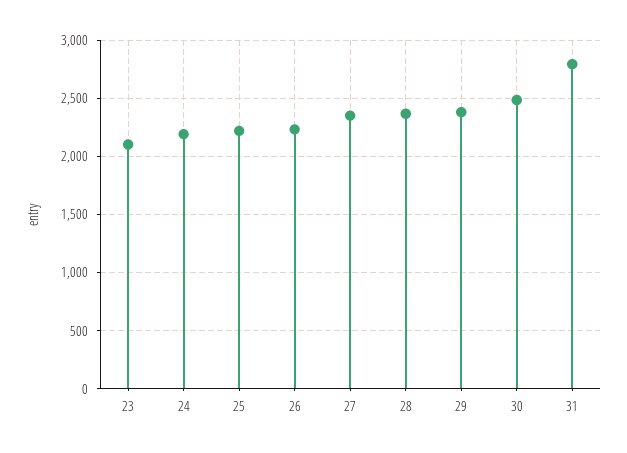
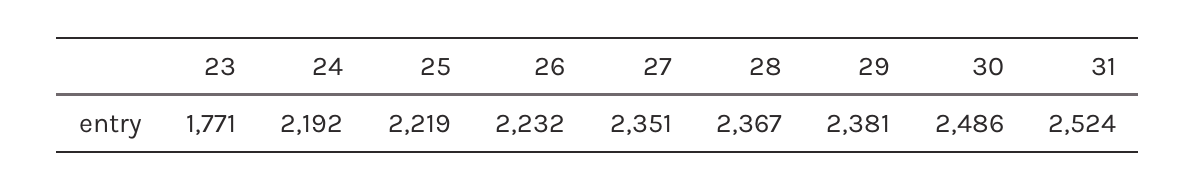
23: 2100 -> 1771
31: 2800 -> 2524

